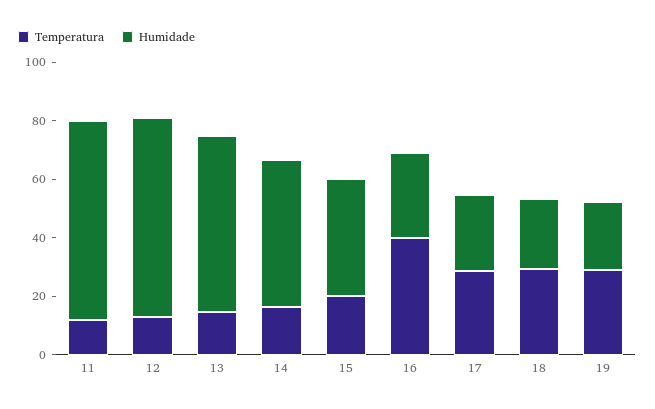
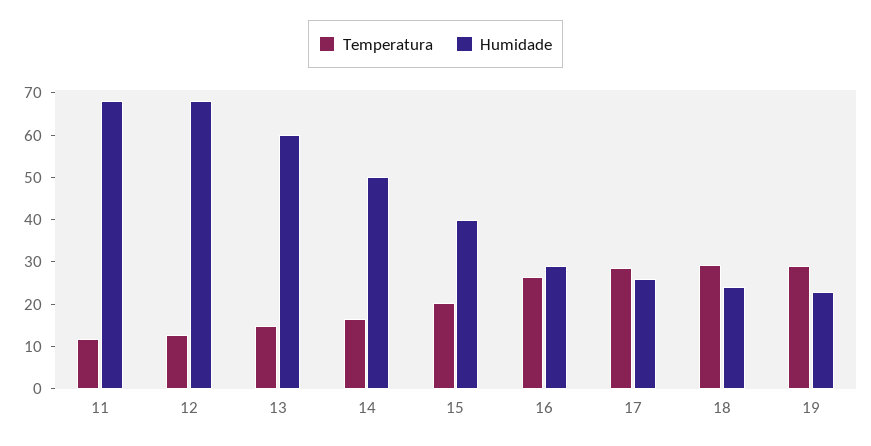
Temperatura, 16: 40 -> 26

